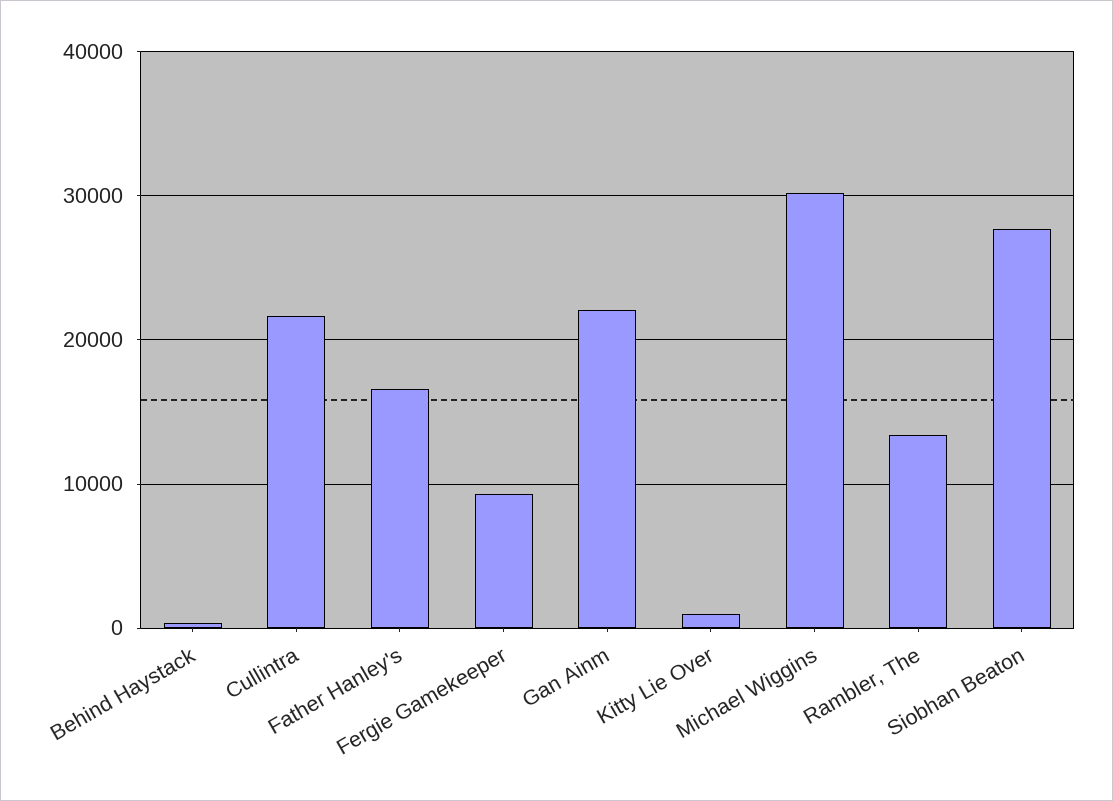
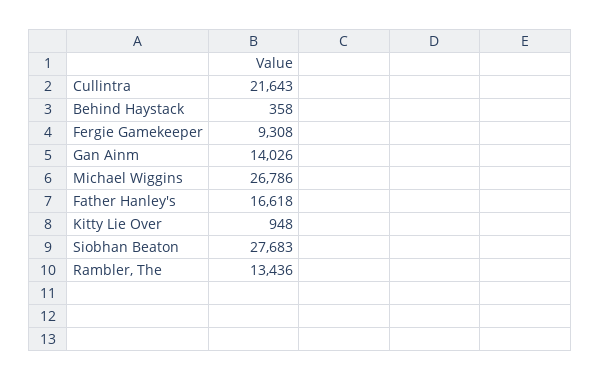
Gan Ainm: 22000 -> 14026
Michael Wiggins: 30000 -> 26786

